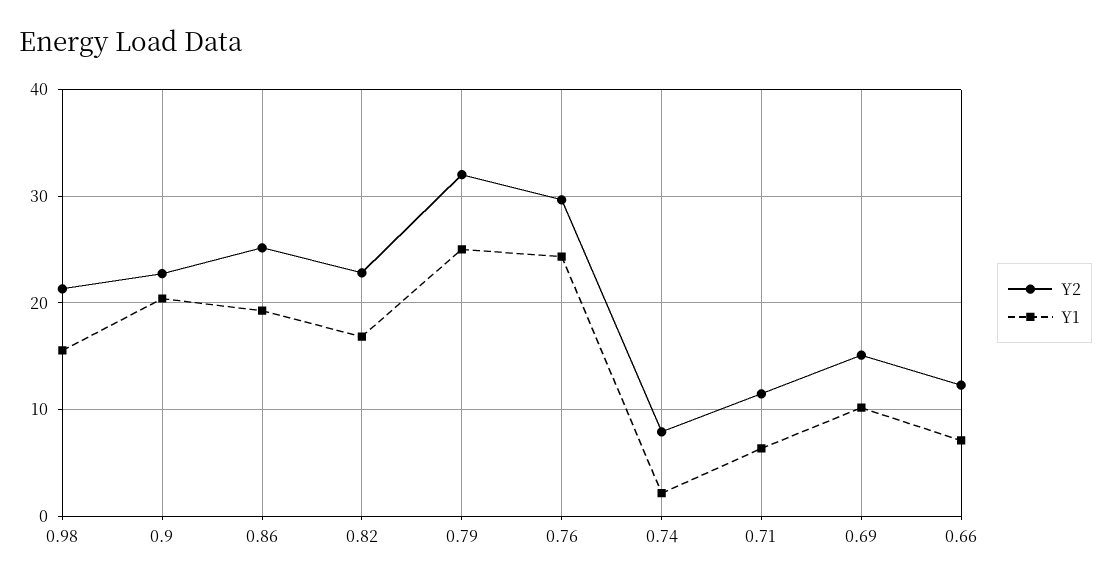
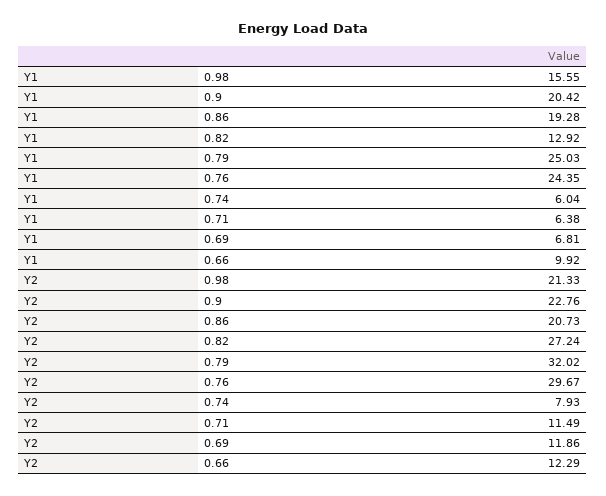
Y2, 0.86: 25 -> 20.73
Y2, 0.82: 23 -> 27.24
Y1, 0.82: 17 -> 12.92
Y1, 0.74: 2 -> 6.04
Y2, 0.69: 15 -> 11.86
Y1, 0.69: 10 -> 6.81
Y1, 0.66: 7 -> 9.92

